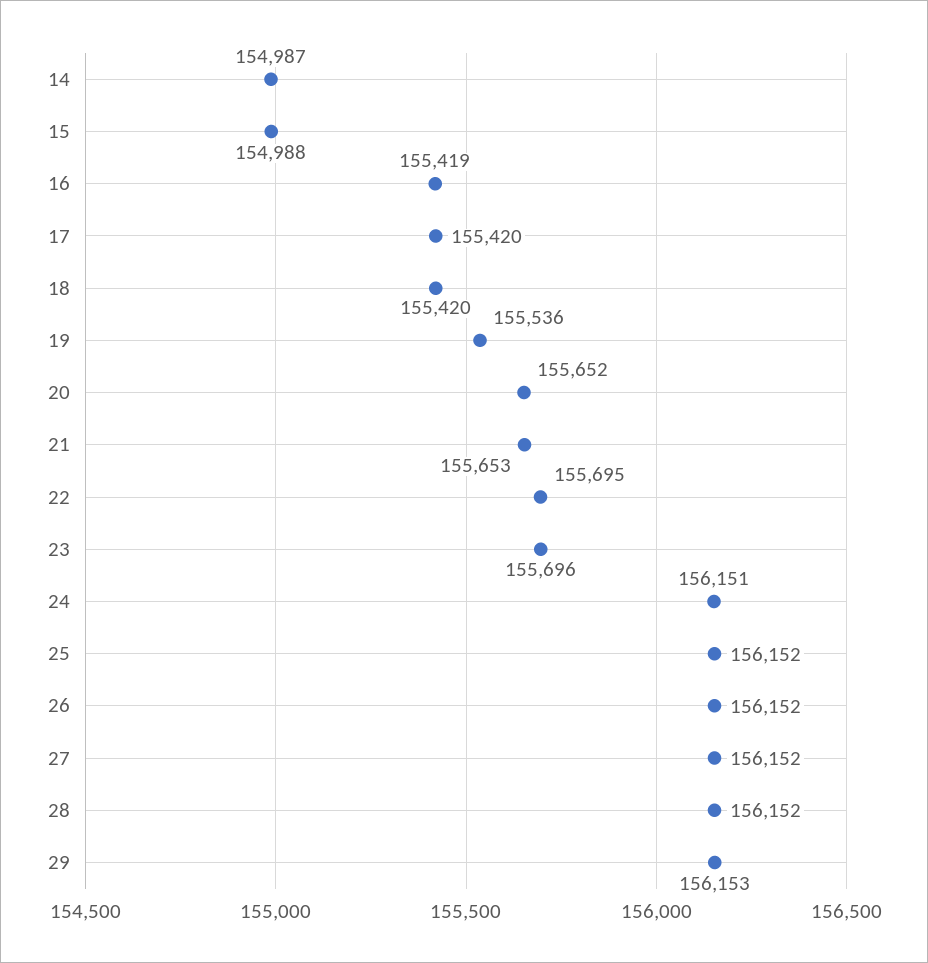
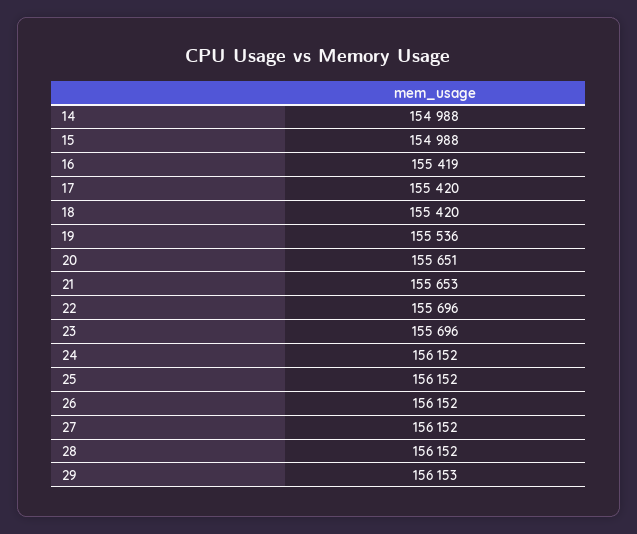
14: 154987 -> 154988
20: 155652 -> 155651
22: 155695 -> 155696
24: 156151 -> 156152

